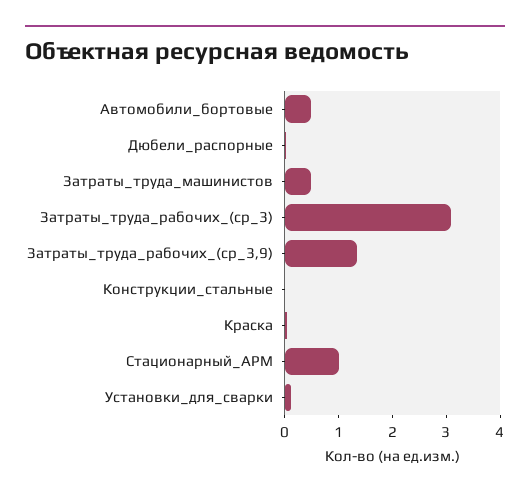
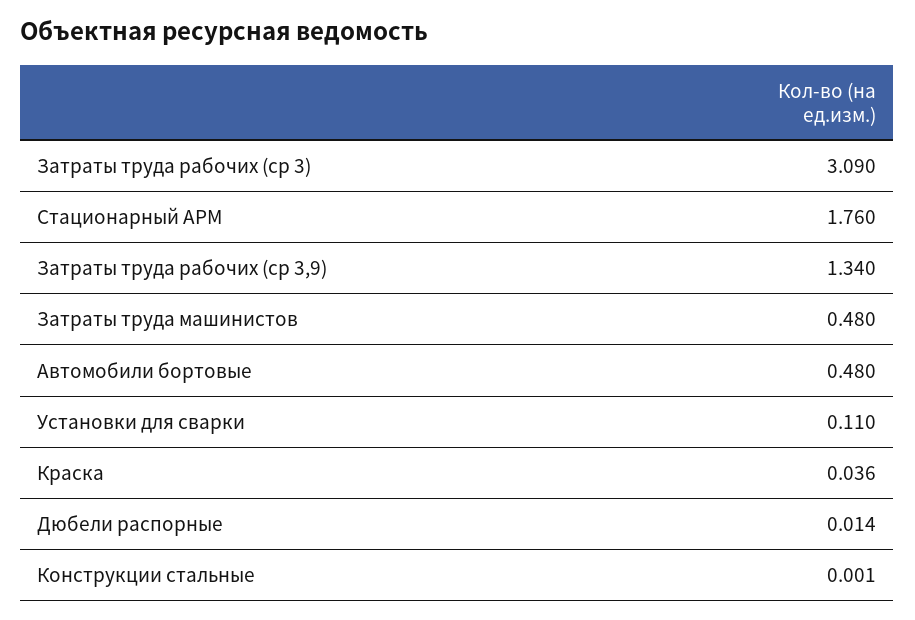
Стационарный_АРМ: 1 -> 1.76

